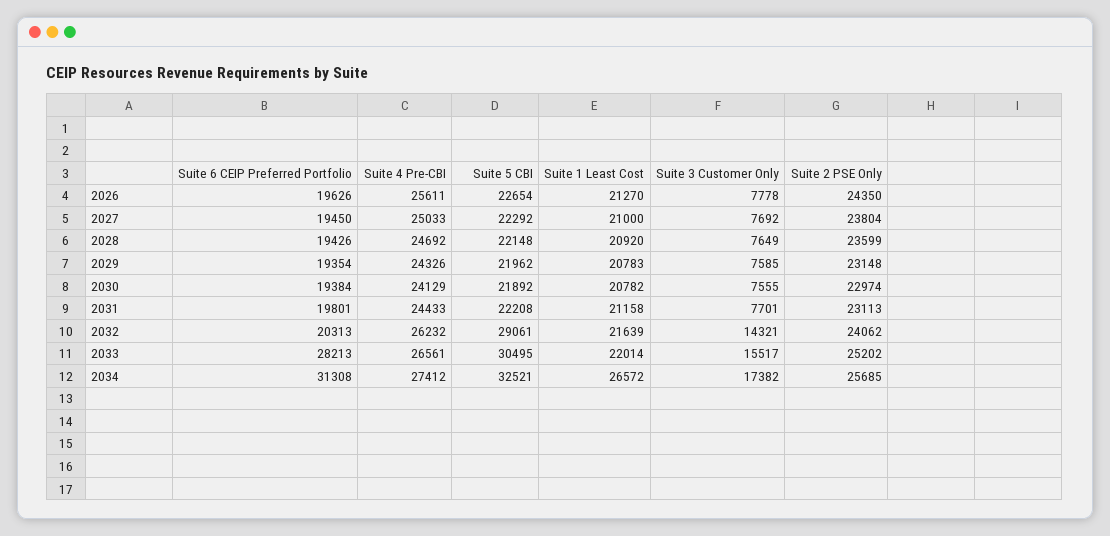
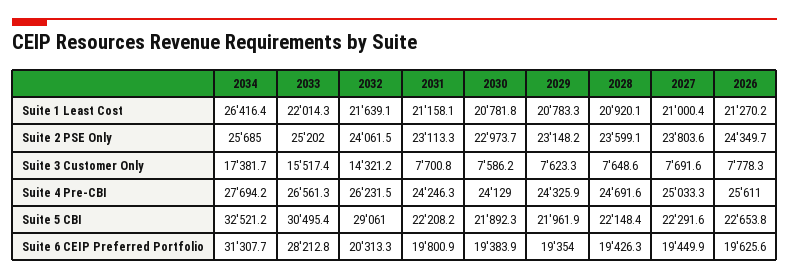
Suite 3 Customer Only, 2029: 7585 -> 7623.3
Suite 3 Customer Only, 2030: 7555 -> 7586.2
Suite 4 Pre-CBI, 2031: 24433 -> 24246.3
Suite 4 Pre-CBI, 2034: 27412 -> 27694.2
Suite 1 Least Cost, 2034: 26572 -> 26416.4

